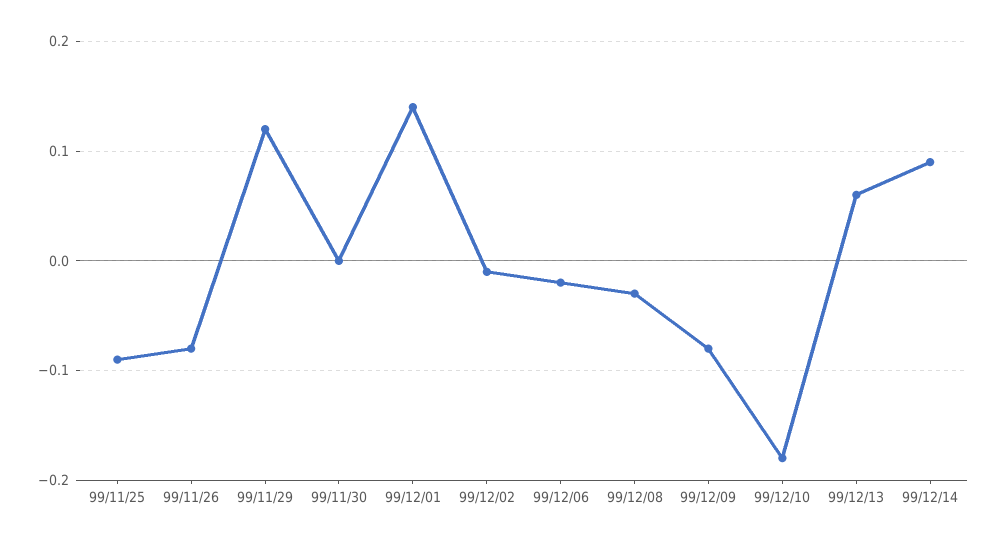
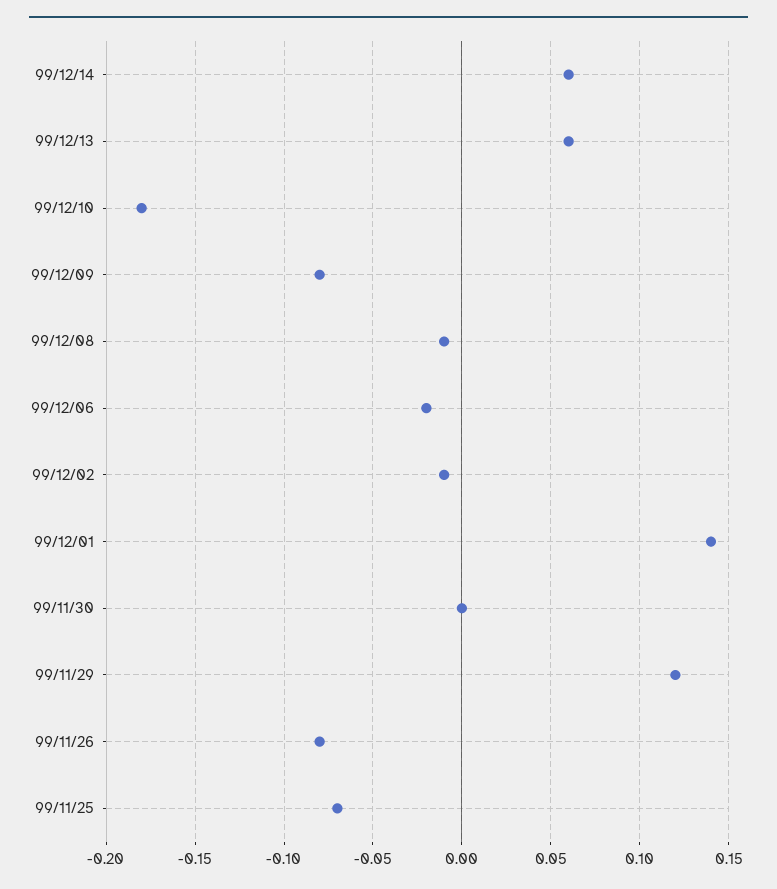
99/11/25: -0.09 -> -0.07
99/12/08: -0.03 -> -0.01
99/12/14: 0.09 -> 0.06

